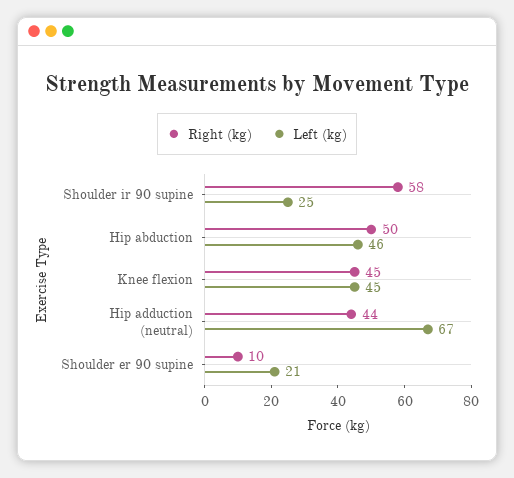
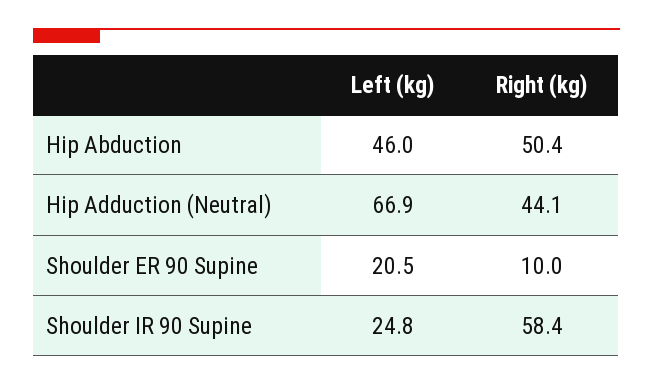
Right (kg), Knee flexion: 45 -> none
Left (kg), Knee flexion: 45 -> none

